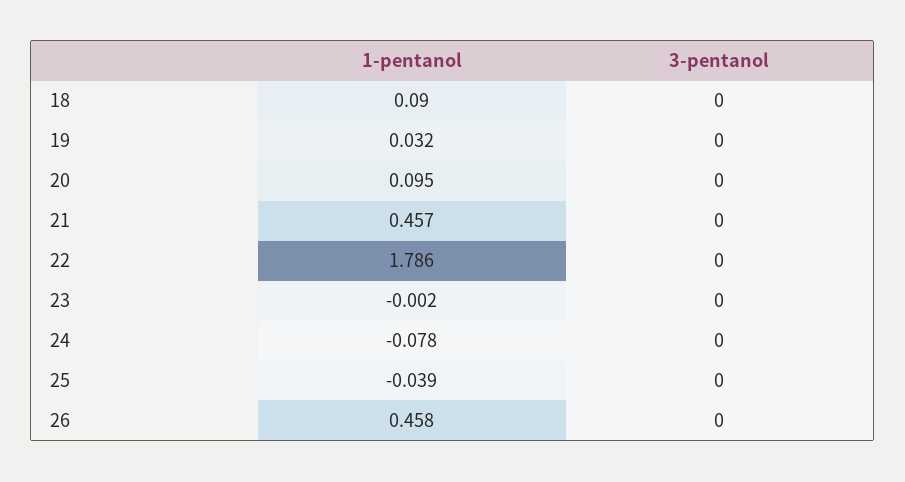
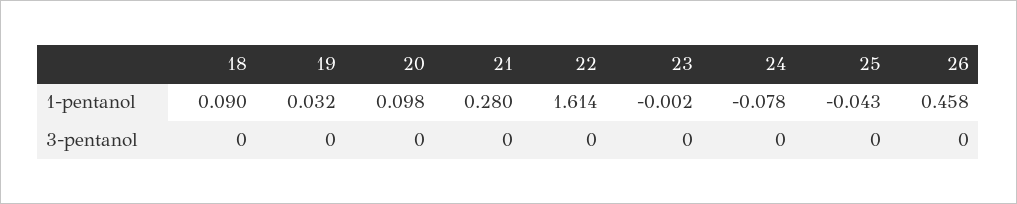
1-pentanol, 20: 0.095 -> 0.098
1-pentanol, 21: 0.457 -> 0.28
1-pentanol, 22: 1.786 -> 1.614
1-pentanol, 25: -0.039 -> -0.043

